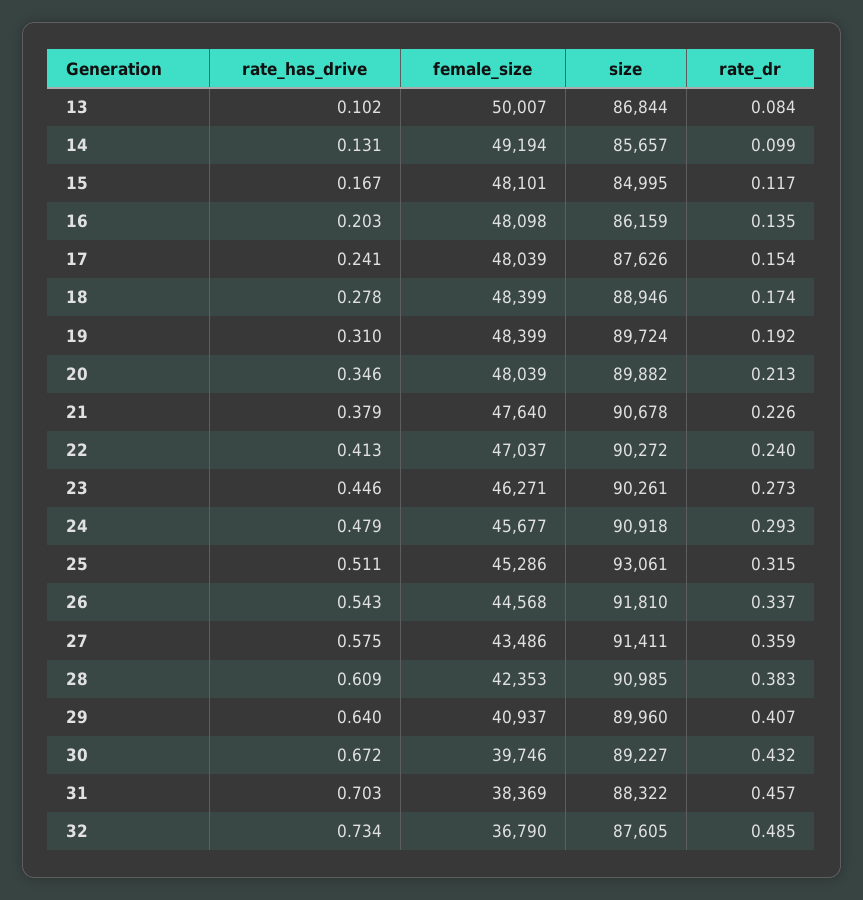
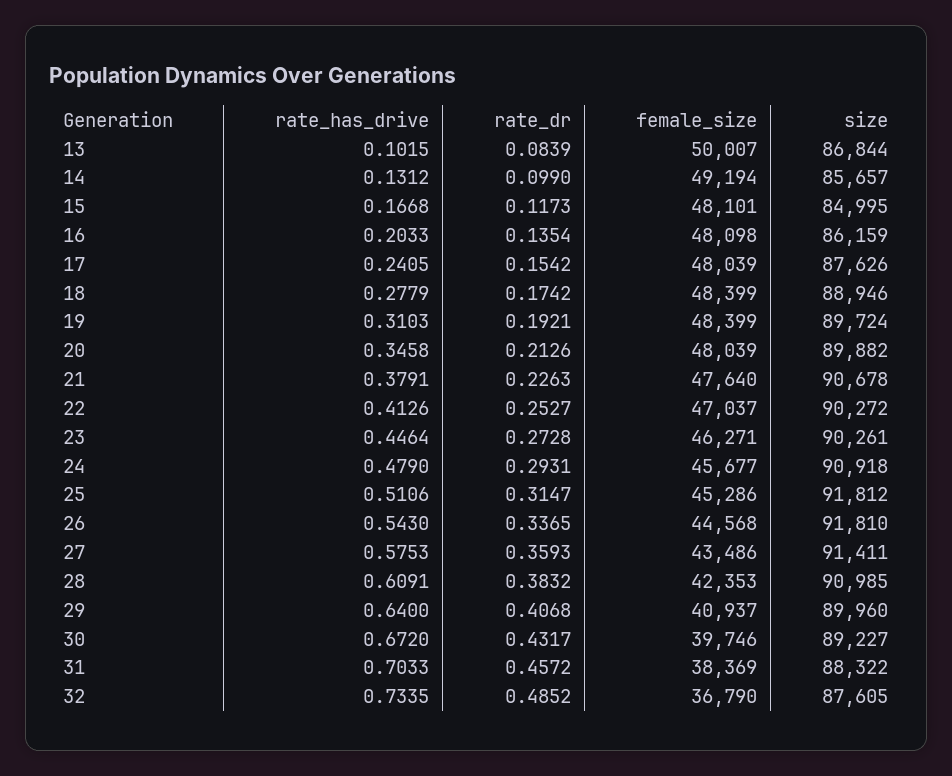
rate_dr, 22: 0.24 -> 0.2527
size, 25: 93061 -> 91812

